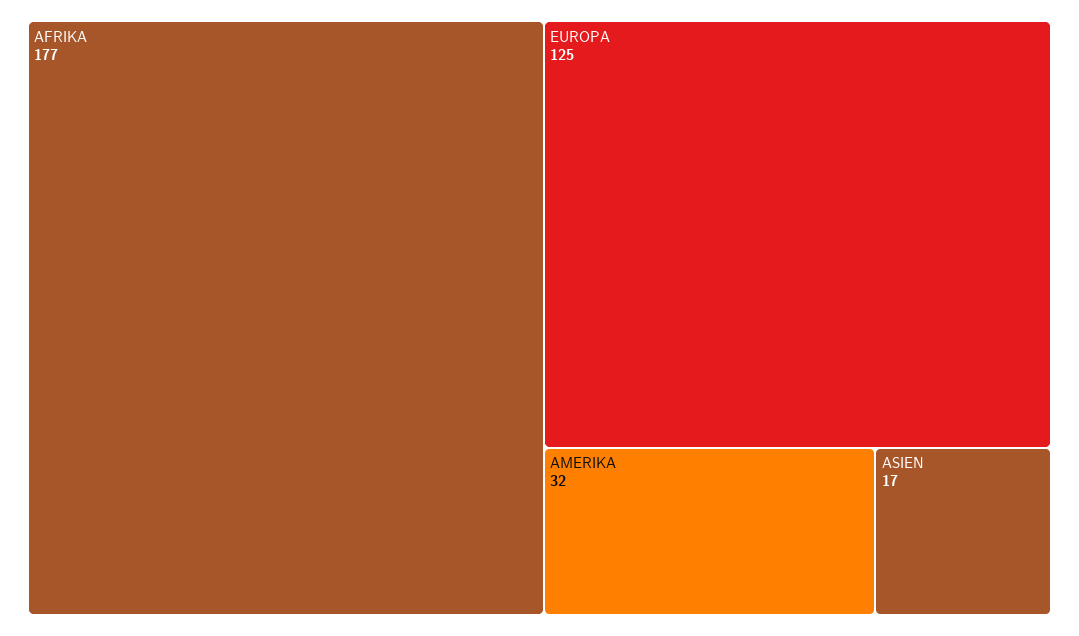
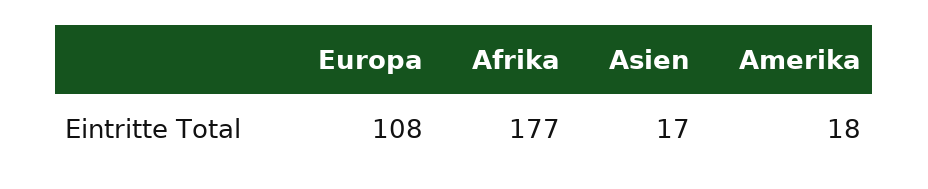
EUROPA: 125 -> 108
AMERIKA: 32 -> 18

